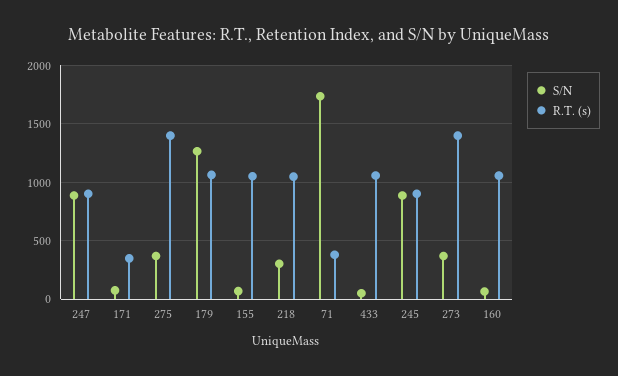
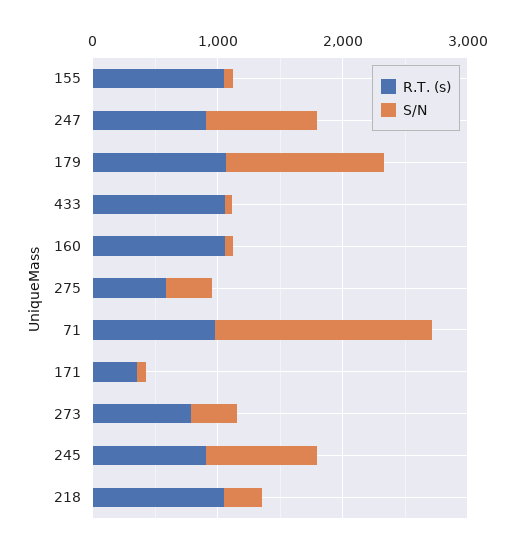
R.T. (s), 275: 1400 -> 600
R.T. (s), 71: 400 -> 1000
R.T. (s), 273: 1400 -> 800

